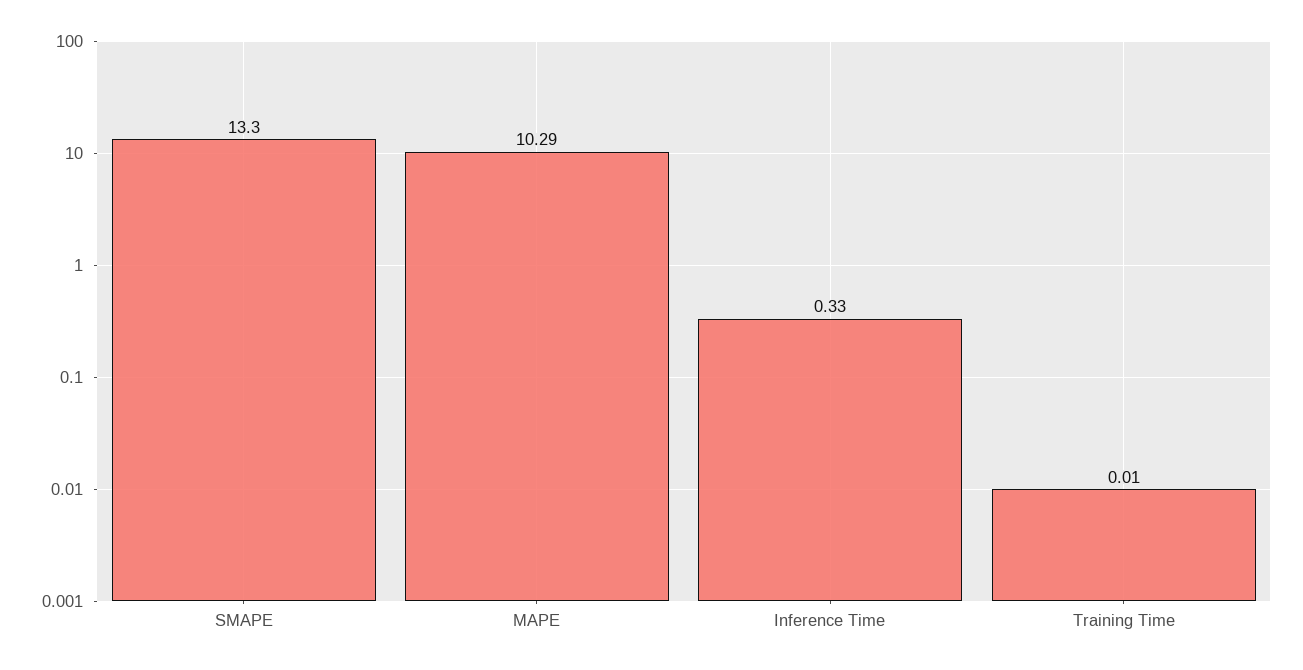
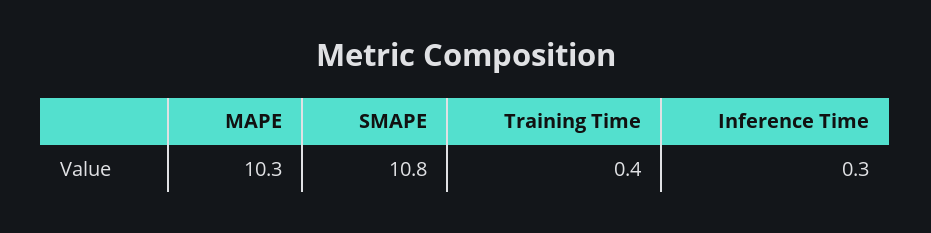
SMAPE: 13.3 -> 10.8
Training Time: 0.01 -> 0.4

